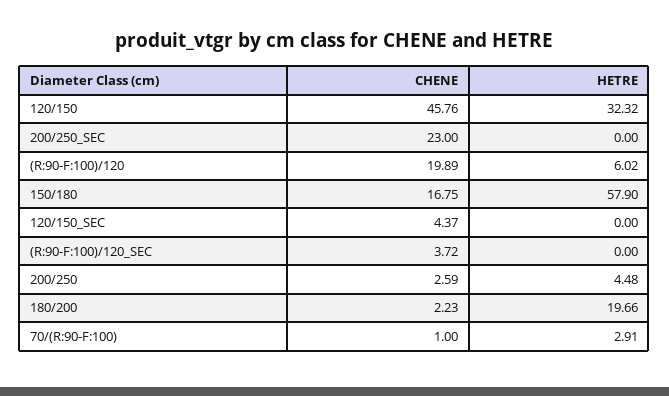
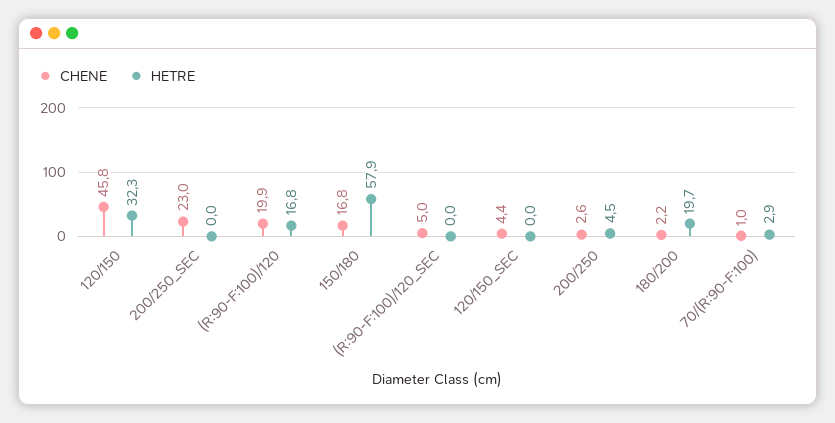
HETRE, (R:90-F:100)/120: 6.02 -> 16.8
CHENE, (R:90-F:100)/120_SEC: 3.72 -> 5

